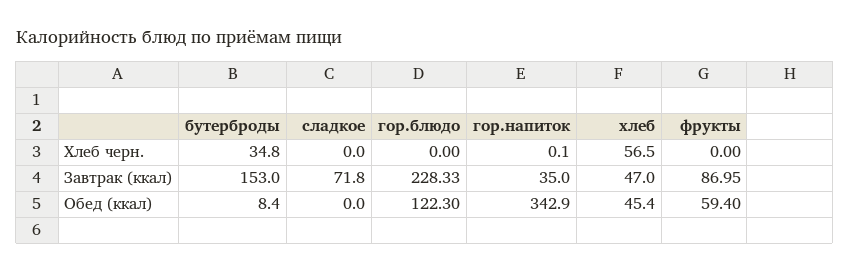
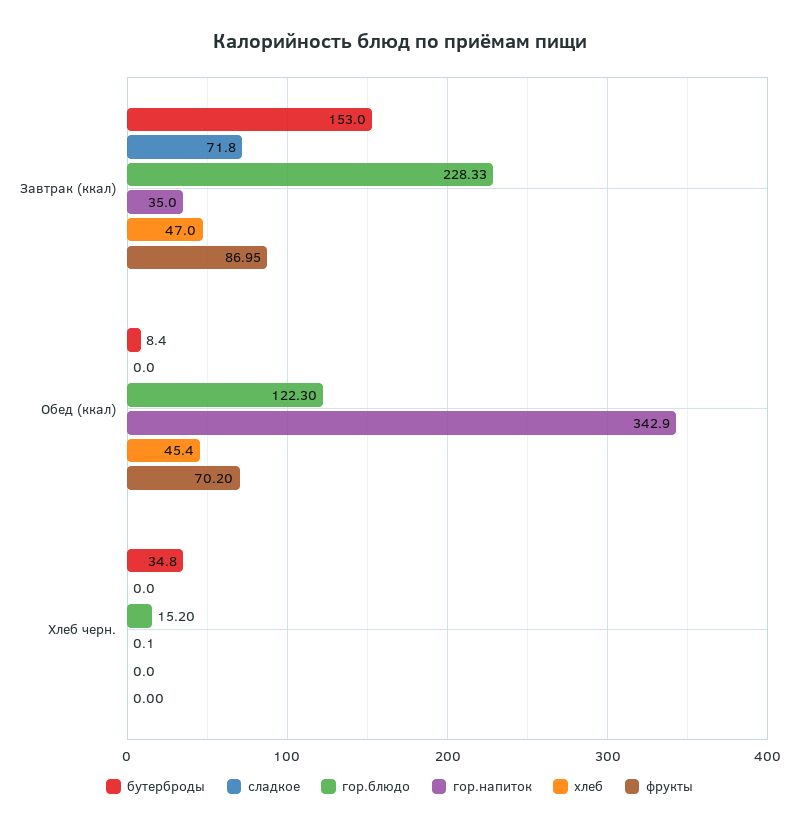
гор.блюдо, Хлеб черн.: 0 -> 15.2
хлеб, Хлеб черн.: 56.5 -> 0
фрукты, Обед (ккал): 59.4 -> 70.2

